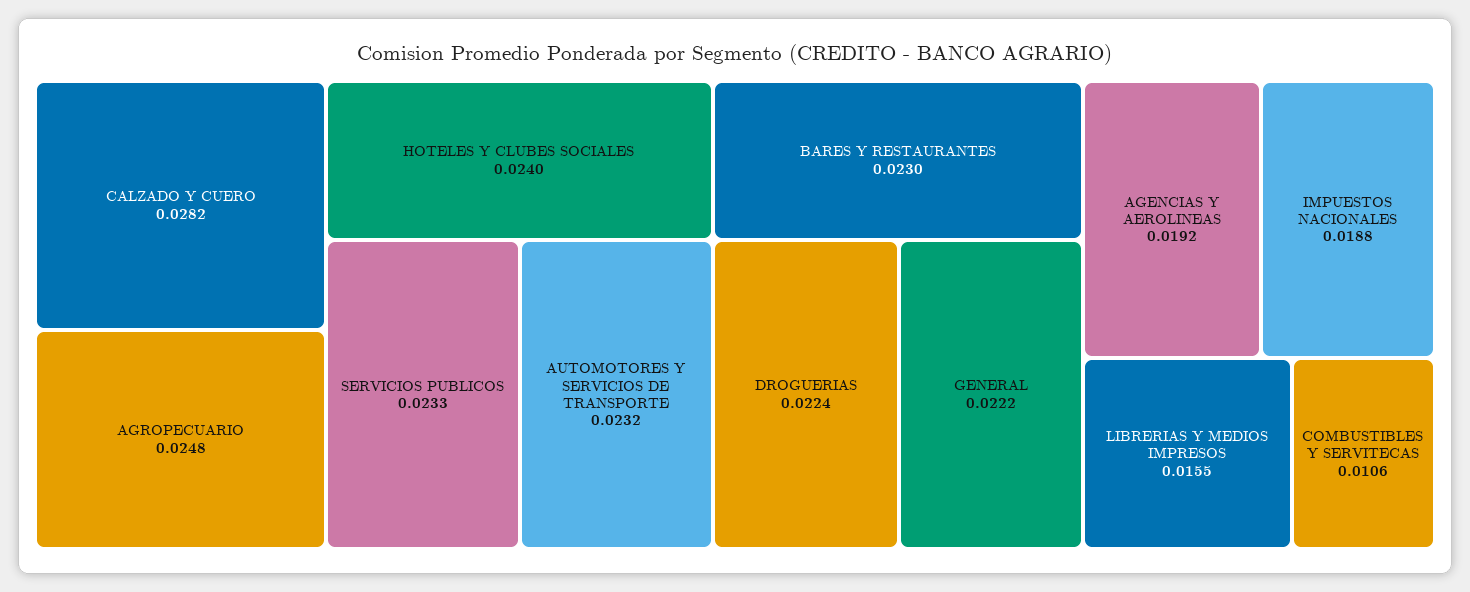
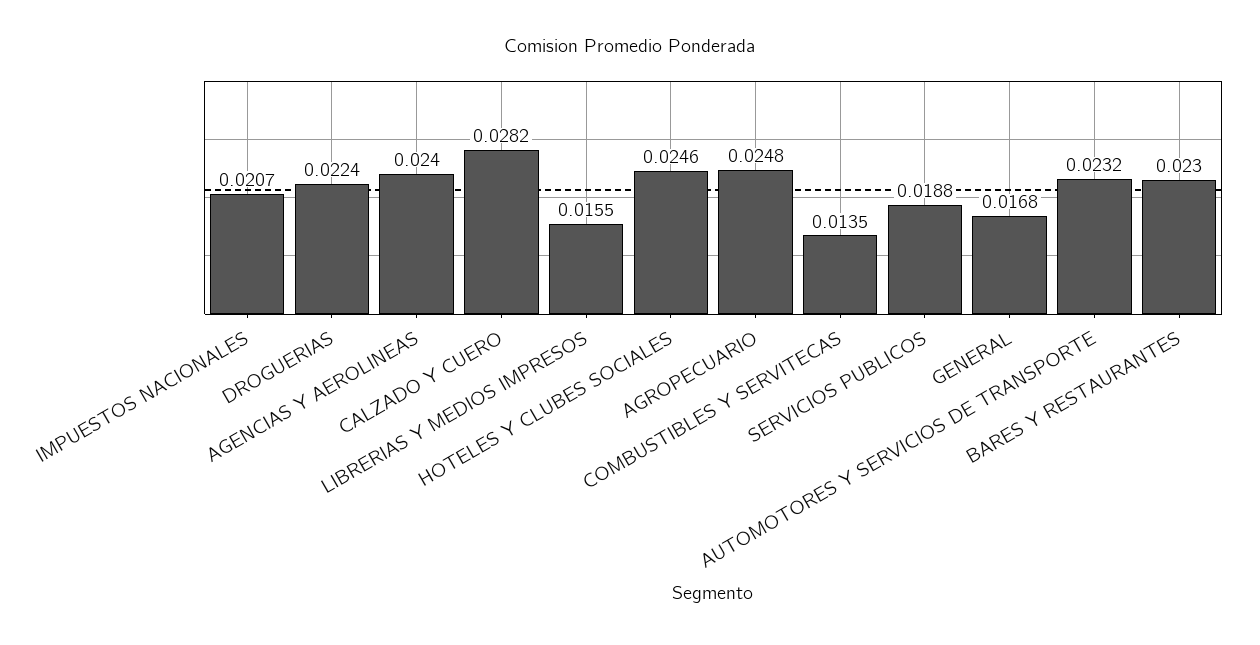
HOTELES Y CLUBES SOCIALES: 0.024 -> 0.0246
SERVICIOS PUBLICOS: 0.0233 -> 0.0188
GENERAL: 0.0222 -> 0.0168
AGENCIAS Y AEROLINEAS: 0.0192 -> 0.024
IMPUESTOS NACIONALES: 0.0188 -> 0.0207
COMBUSTIBLES Y SERVITECAS: 0.0106 -> 0.0135

